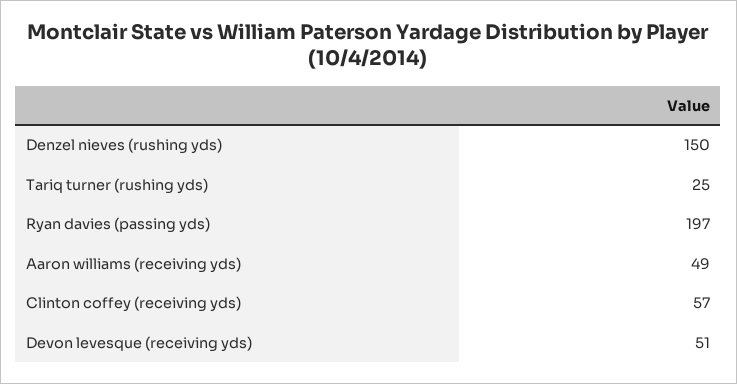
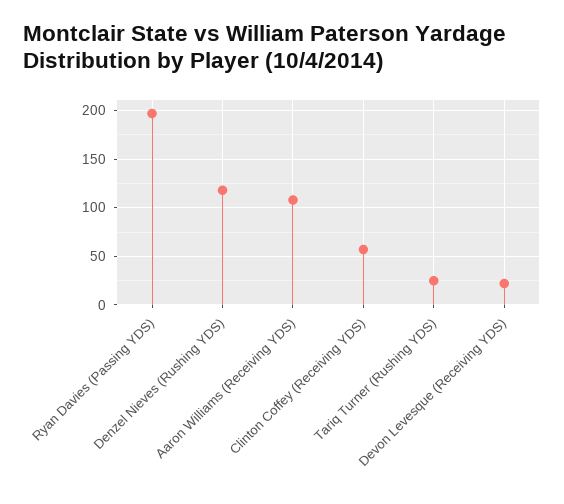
Denzel nieves (rushing yds): 150 -> 120
Aaron williams (receiving yds): 49 -> 110
Devon levesque (receiving yds): 51 -> 20

